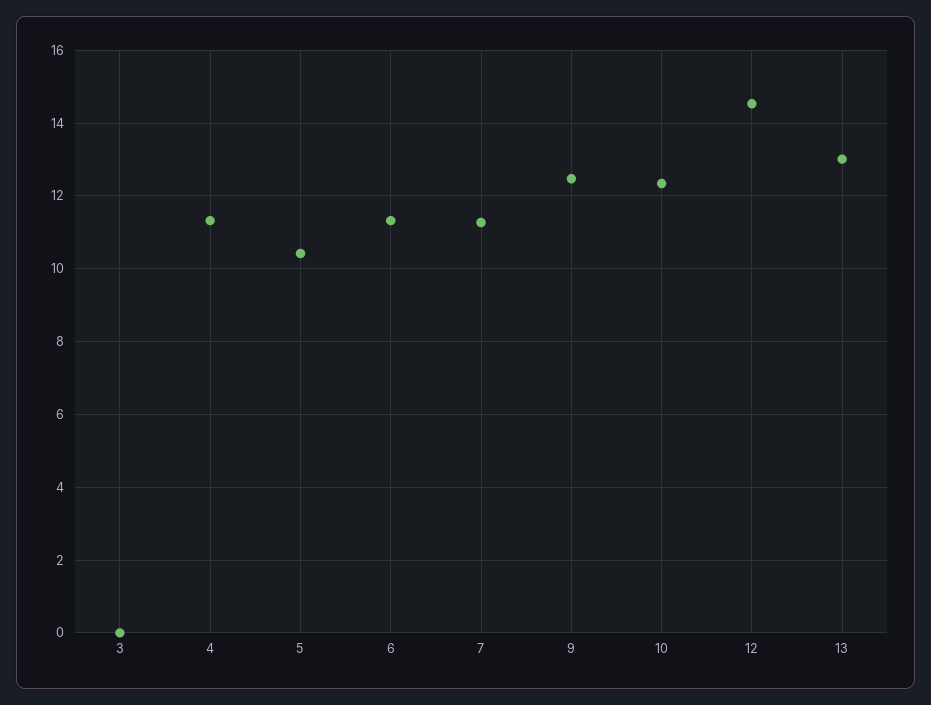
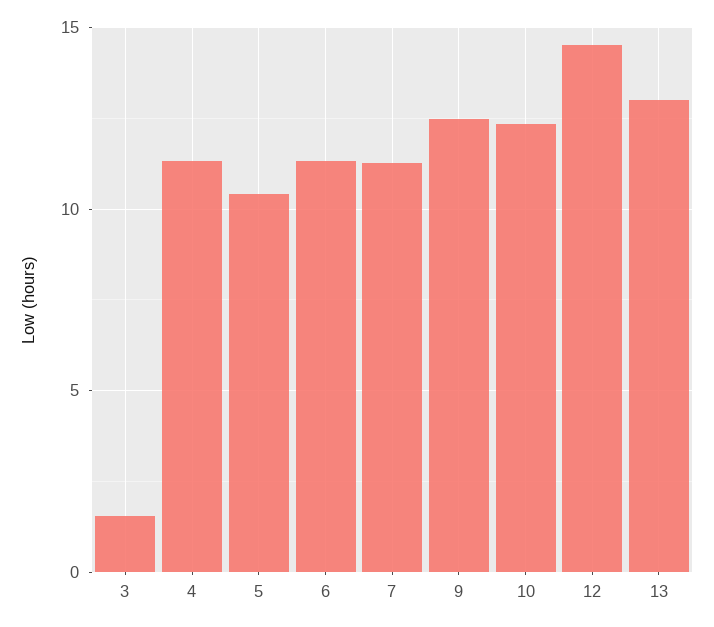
3: 0 -> 1.5

